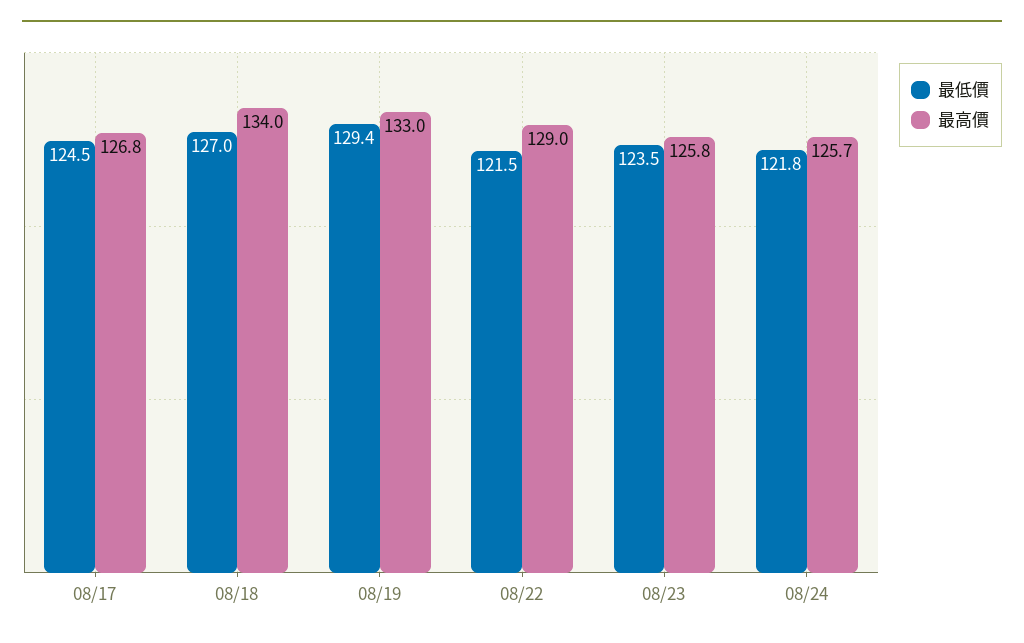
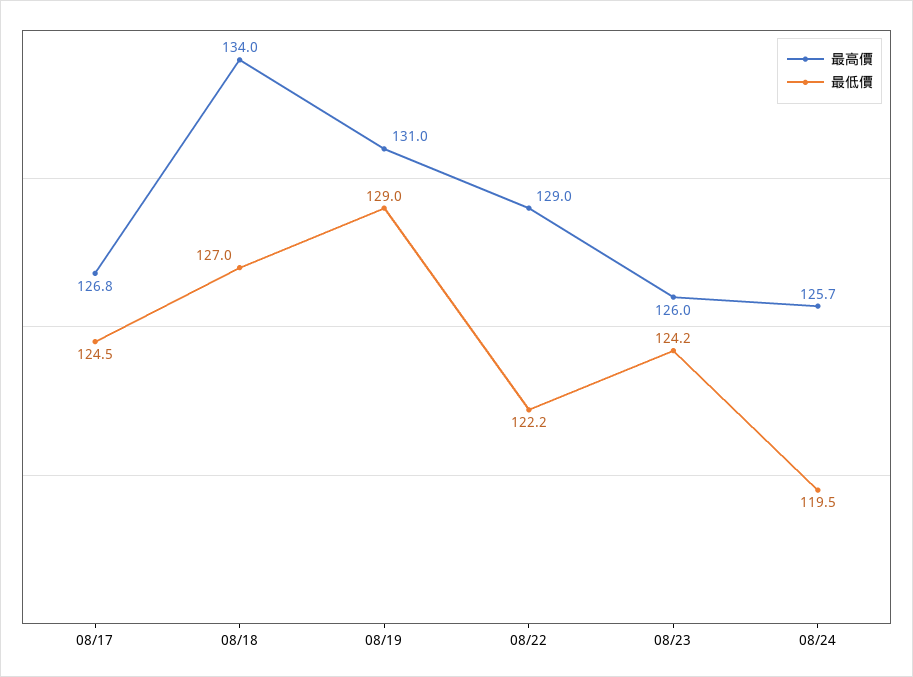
最低價, 08/19: 129.4 -> 129
最高價, 08/19: 133 -> 131
最低價, 08/22: 121.5 -> 122.2
最低價, 08/23: 123.5 -> 124.2
最高價, 08/23: 125.8 -> 126
最低價, 08/24: 121.8 -> 119.5

